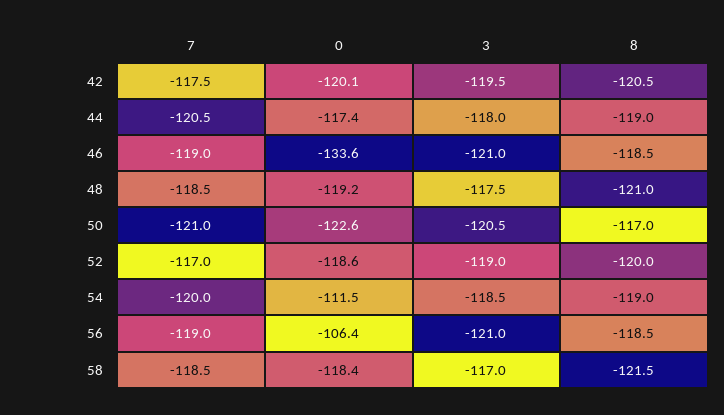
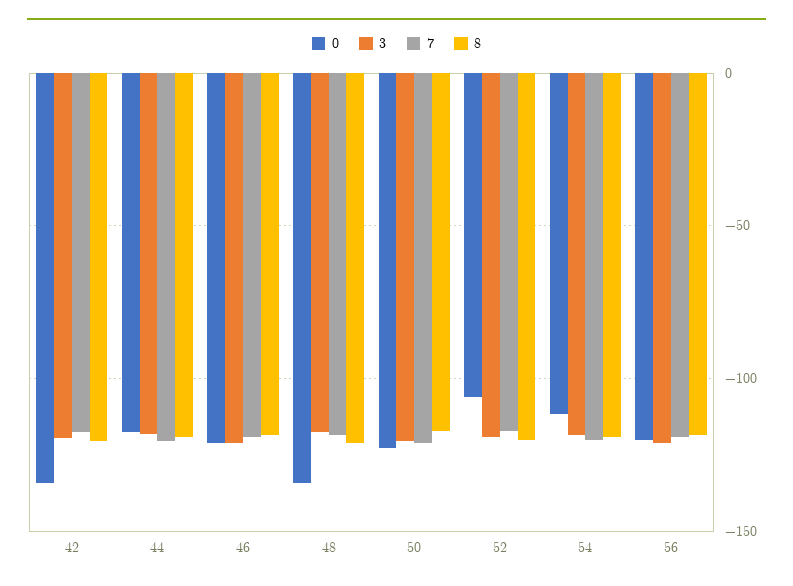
0, 42: -120.1 -> -135
0, 46: -133.6 -> -120
0, 48: -119.2 -> -135
0, 52: -118.6 -> -105
0, 56: -106.4 -> -120
7, 58: -118.5 -> none
0, 58: -118.4 -> none
3, 58: -117 -> none
8, 58: -121.5 -> none

